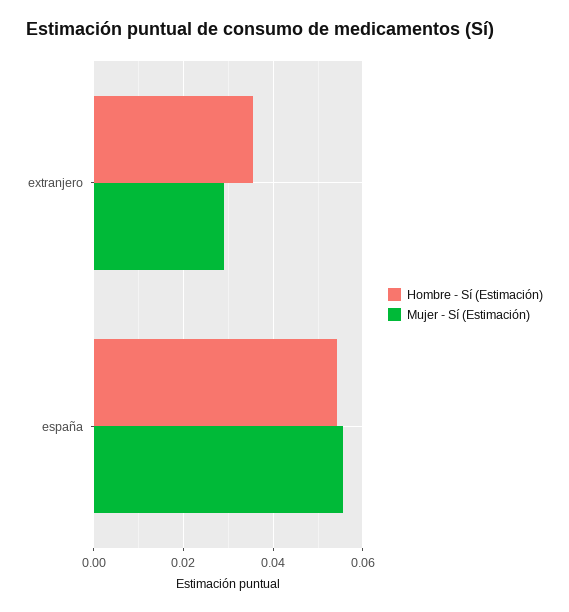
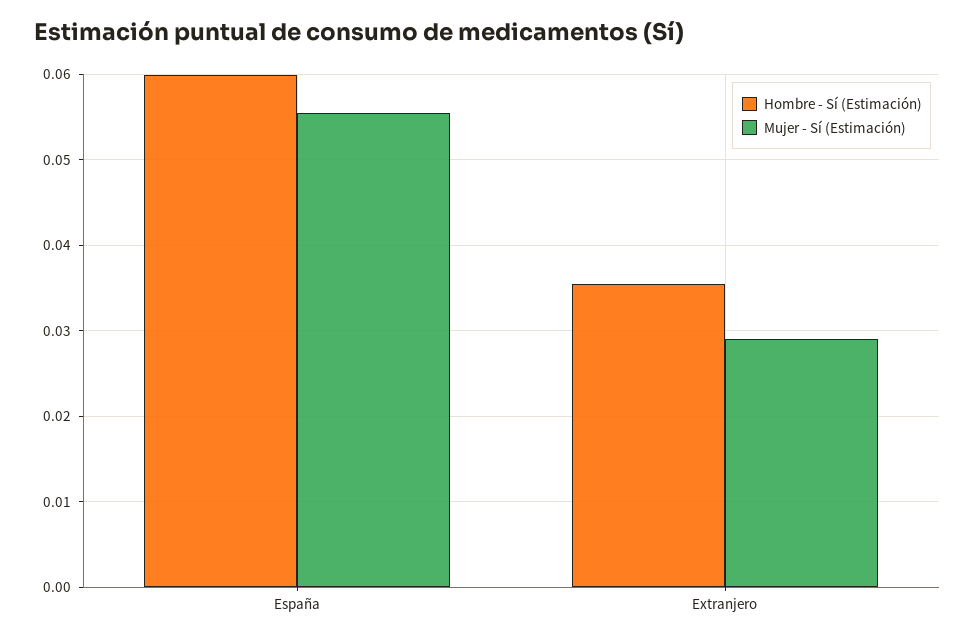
Hombre - Sí (Estimación), españa: 0.054 -> 0.06

